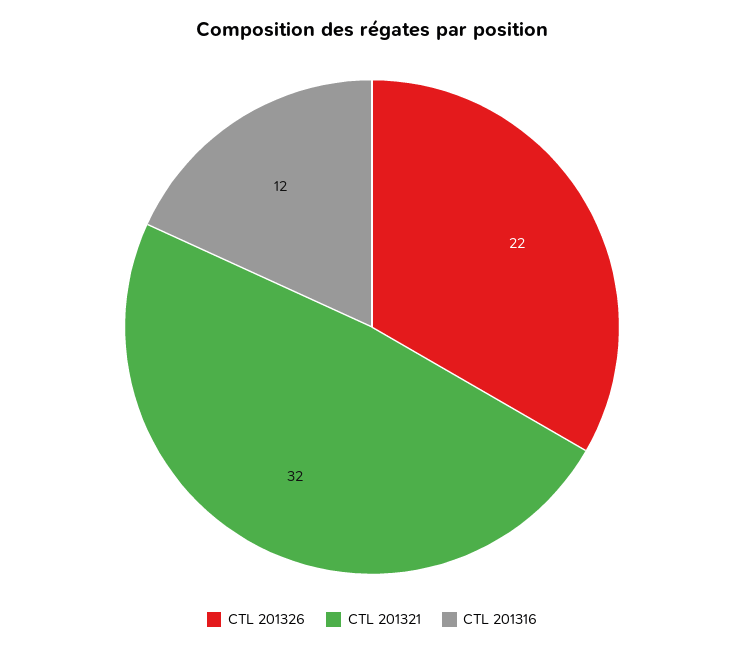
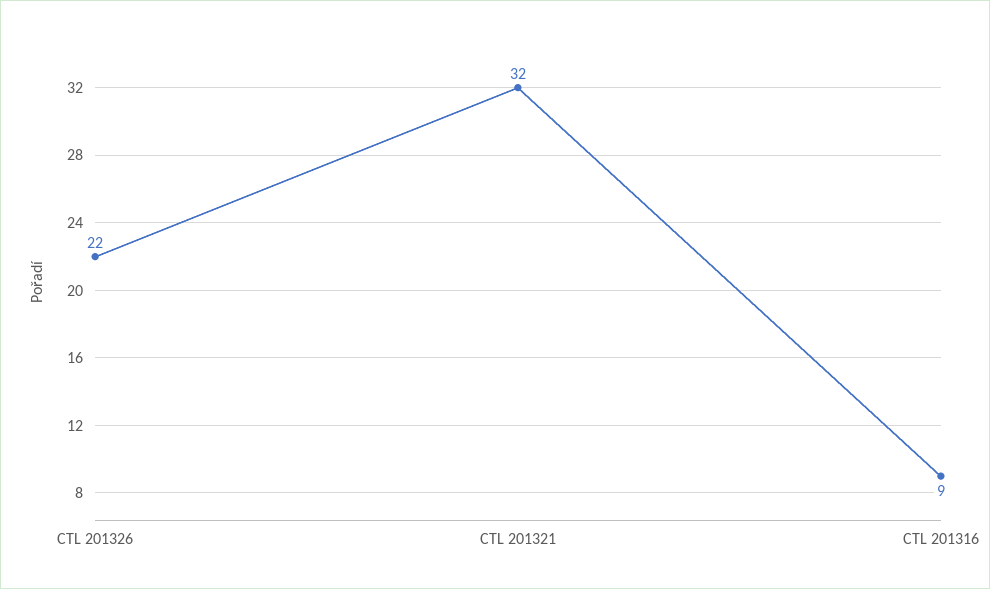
CTL 201316: 12 -> 9

